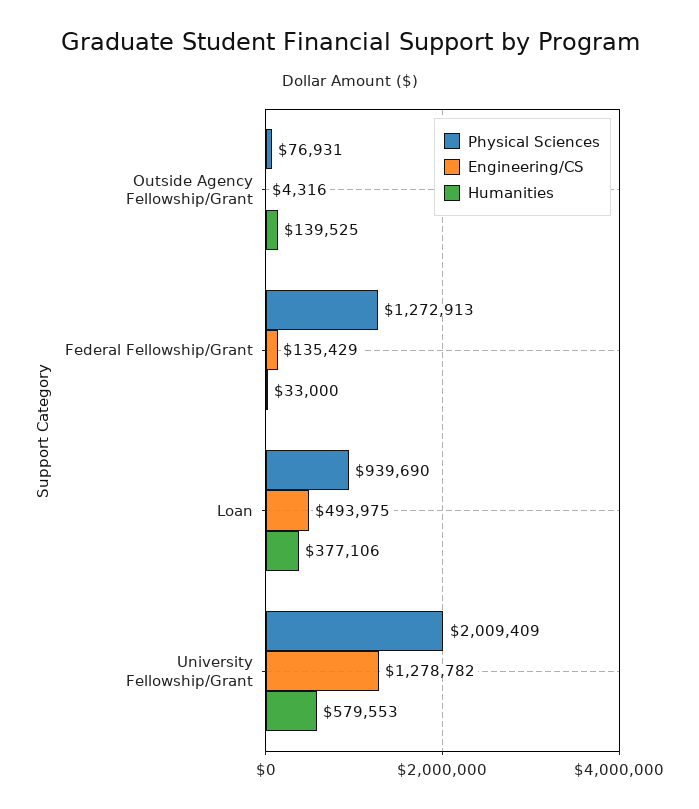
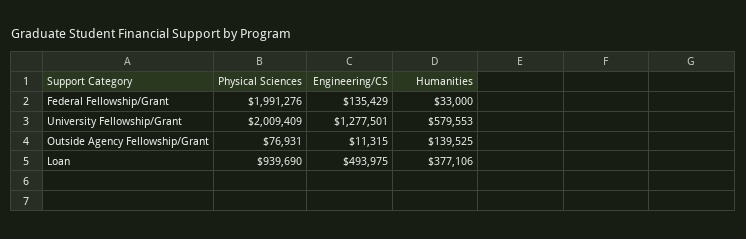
Engineering/CS, Outside Agency Fellowship/Grant: 4316 -> 11315
Physical Sciences, Federal Fellowship/Grant: 1272913 -> 1991276
Engineering/CS, University Fellowship/Grant: 1278782 -> 1277501

